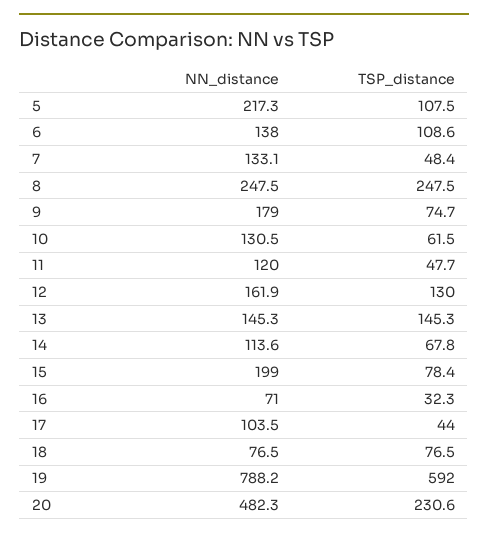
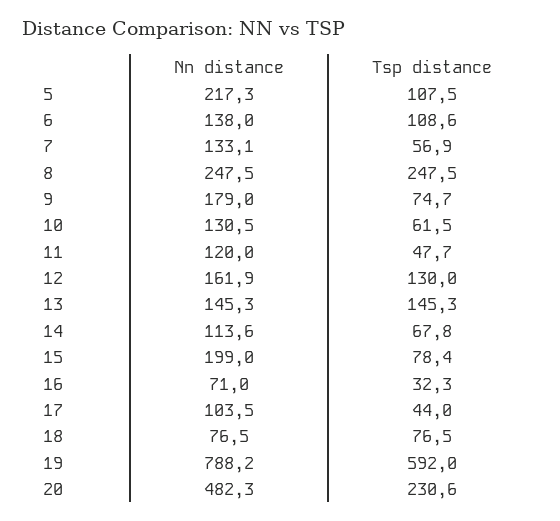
TSP_distance, 7: 48.4 -> 56.9

